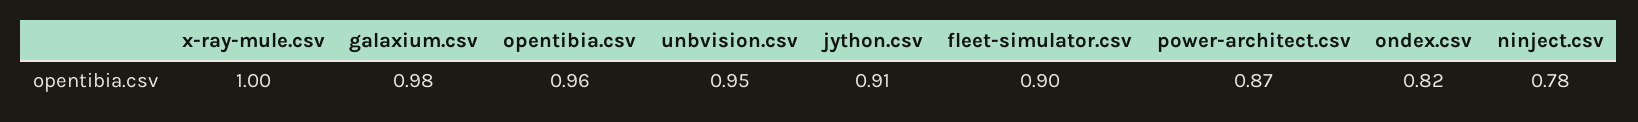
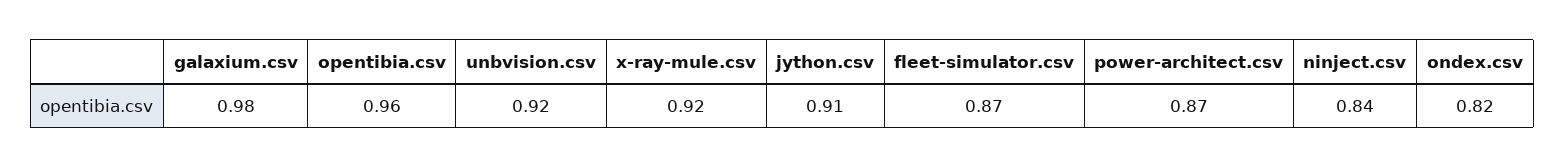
x-ray-mule.csv: 1 -> 0.92
unbvision.csv: 0.95 -> 0.92
fleet-simulator.csv: 0.9 -> 0.87
ninject.csv: 0.78 -> 0.84

